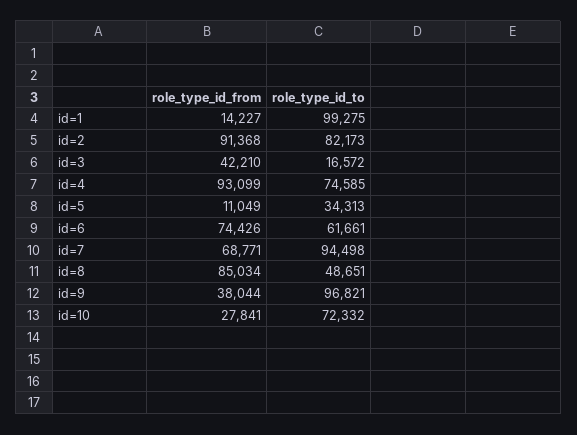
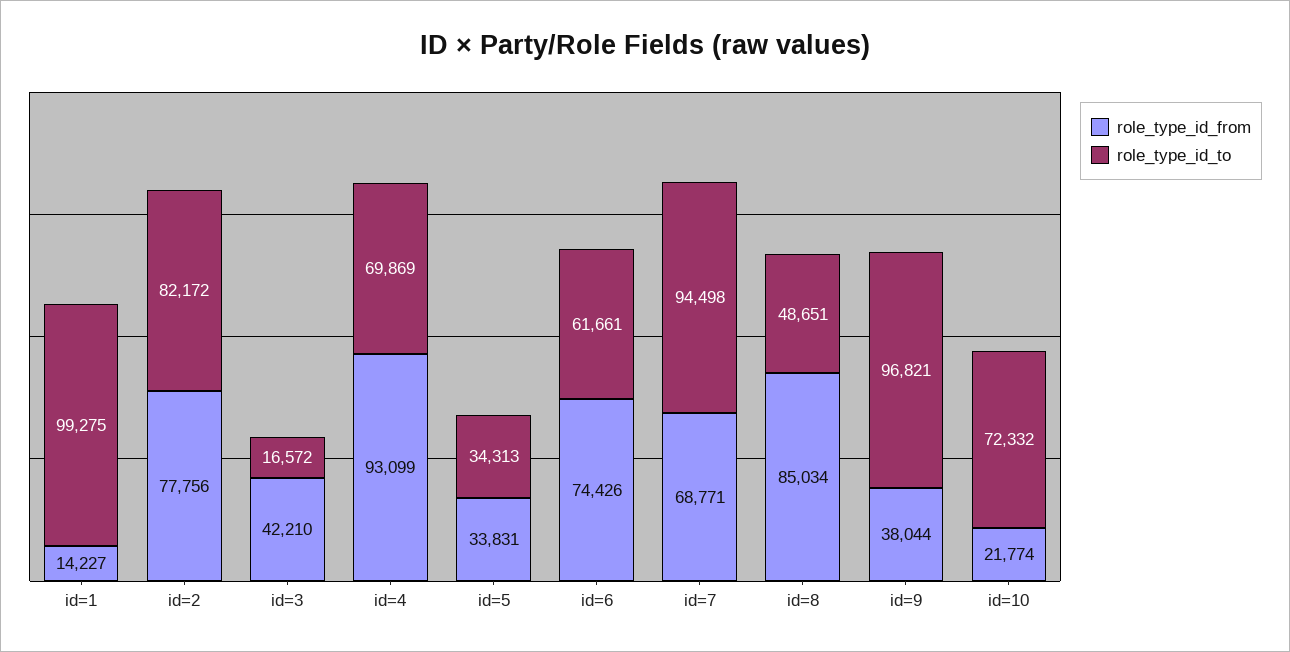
role_type_id_from, id=2: 91368 -> 77756
role_type_id_to, id=2: 82173 -> 82172
role_type_id_to, id=4: 74585 -> 69869
role_type_id_from, id=5: 11049 -> 33831
role_type_id_from, id=10: 27841 -> 21774

